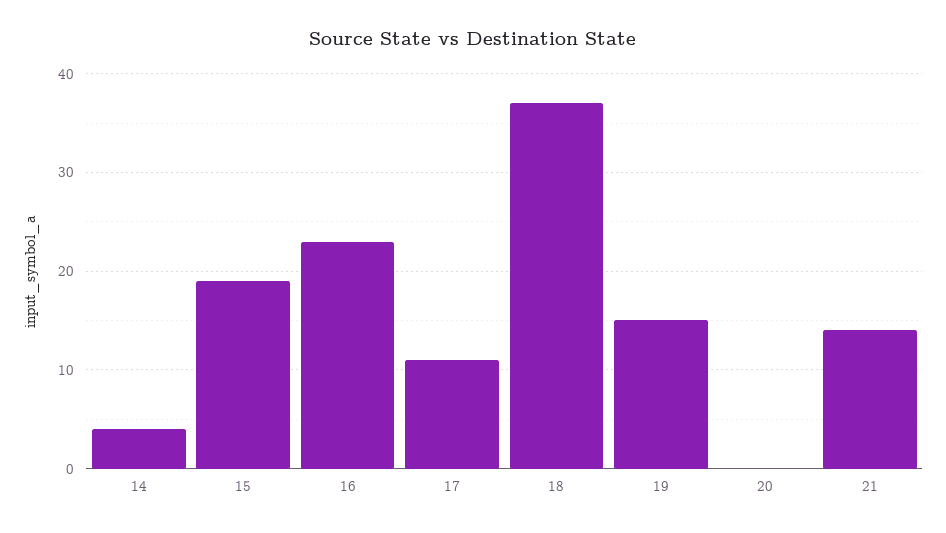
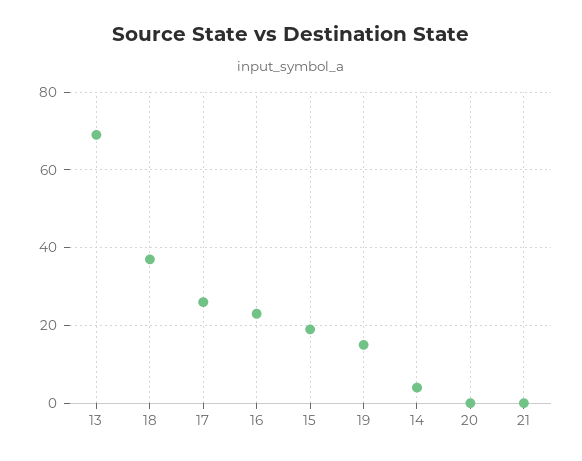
17: 11 -> 25
21: 14 -> 0
13: none -> 70

